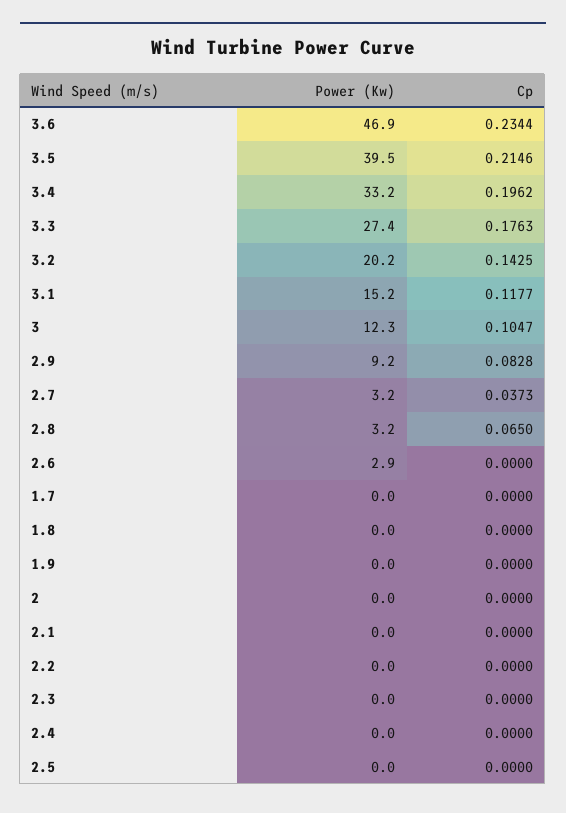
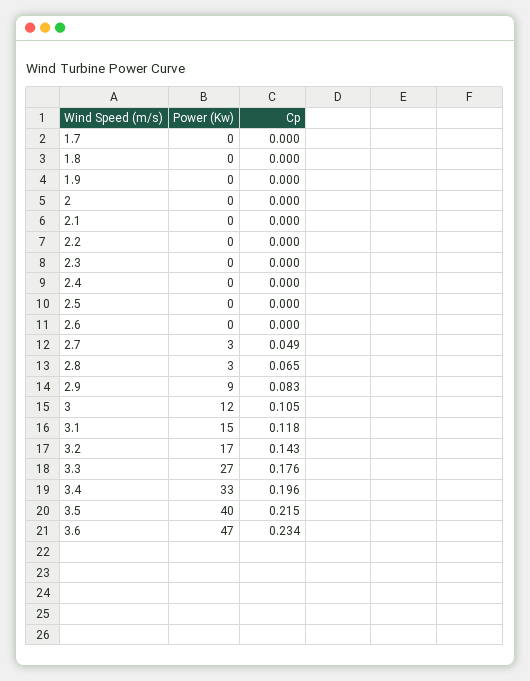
Power (Kw), 3.2: 20.2 -> 17
Cp, 2.7: 0.0373 -> 0.049
Power (Kw), 2.6: 2.9 -> 0

